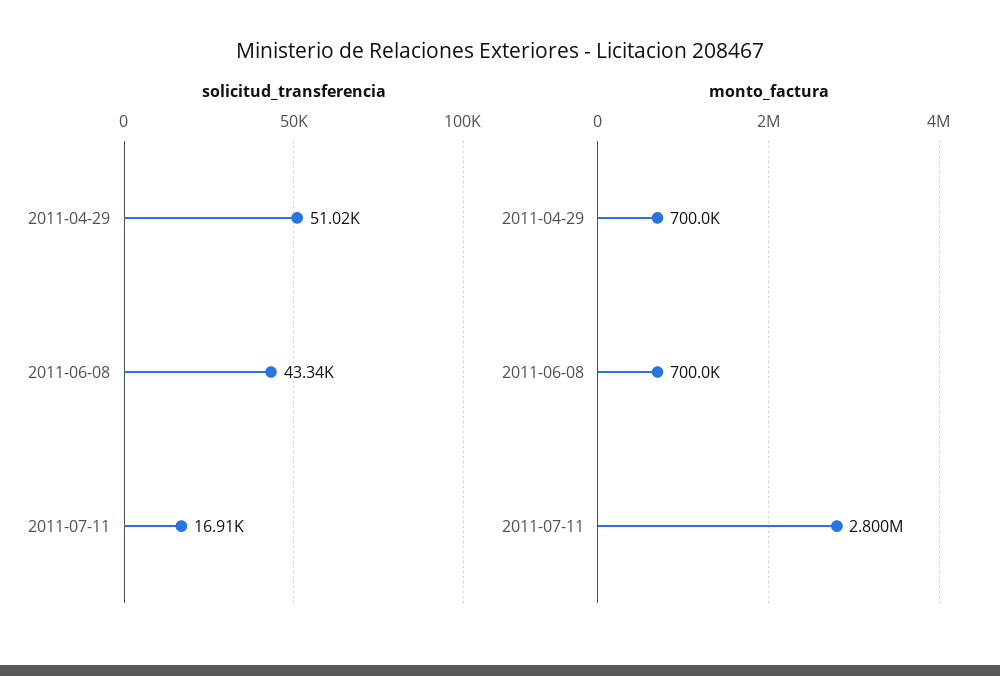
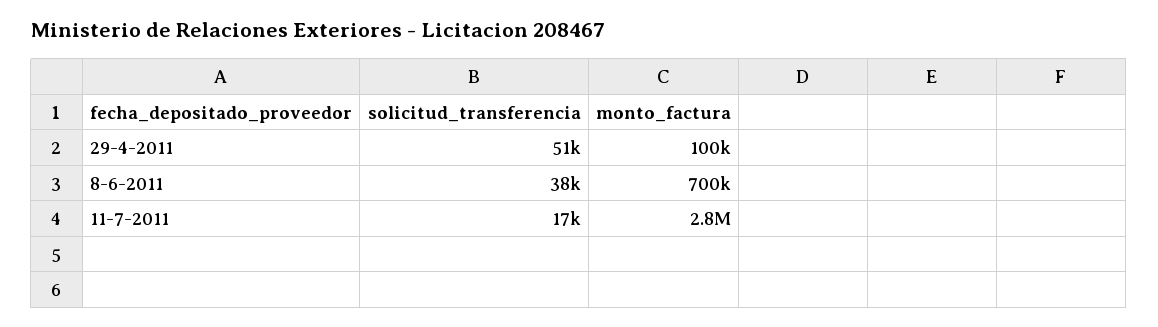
solicitud_transferencia, 2011-06-08: 43340 -> 38000
monto_factura, 2011-04-29: 700000 -> 100000

